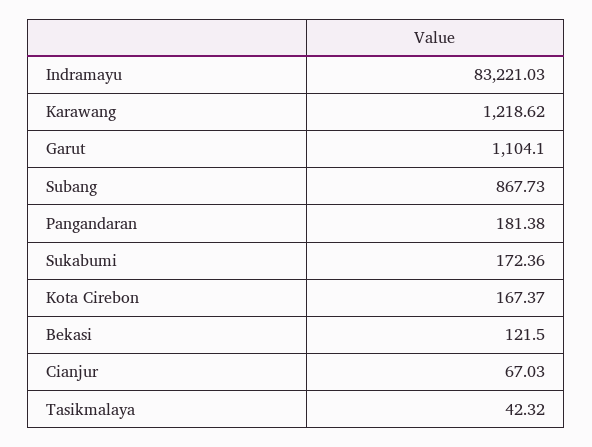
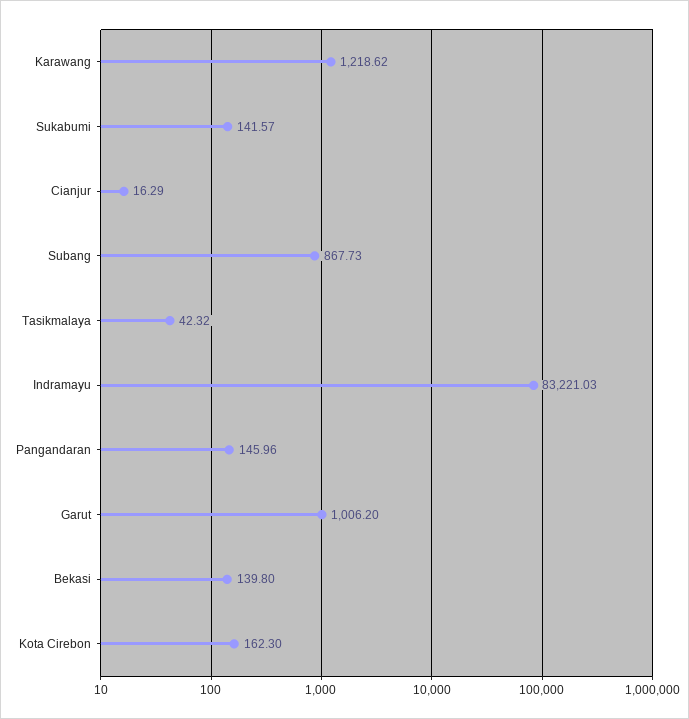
Garut: 1104.1 -> 1006.2
Pangandaran: 181.38 -> 145.96
Sukabumi: 172.36 -> 141.57
Kota Cirebon: 167.37 -> 162.3
Bekasi: 121.5 -> 139.8
Cianjur: 67.03 -> 16.29

